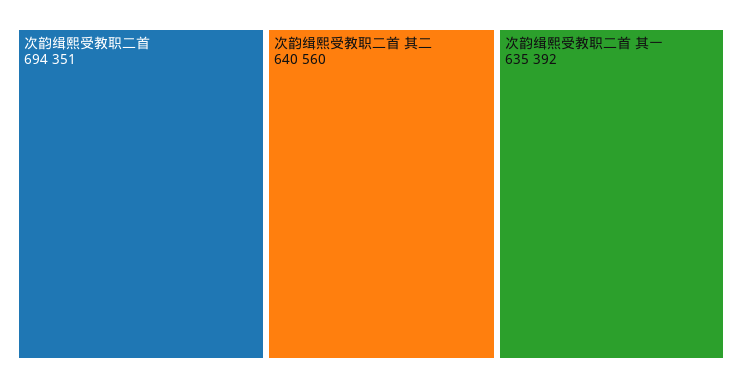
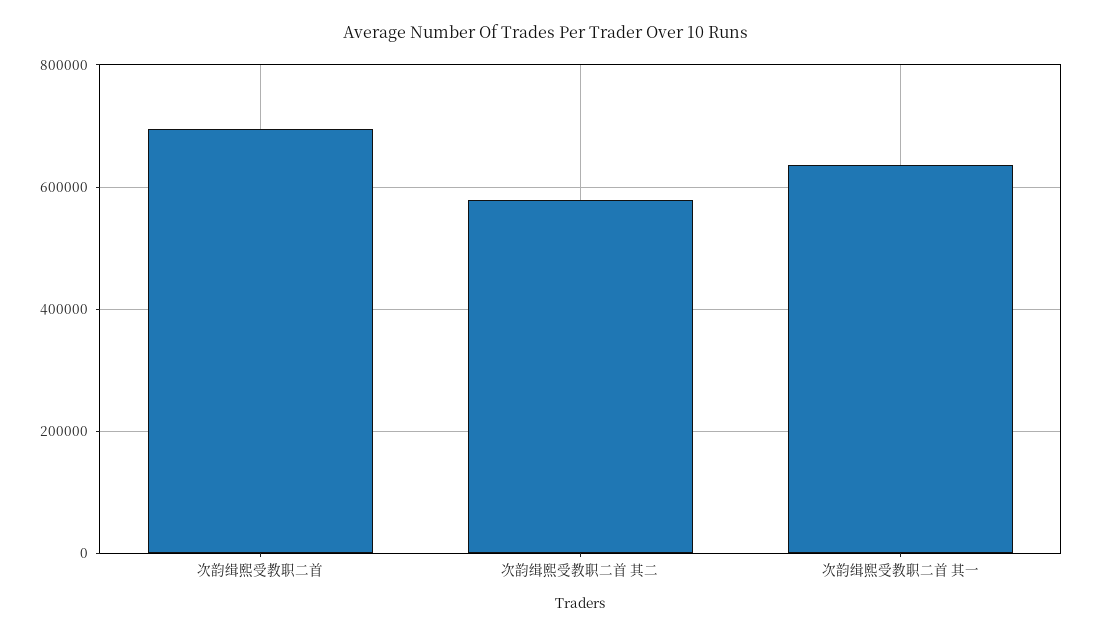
次韵缉熙受教职二首 其二: 640560 -> 580000

